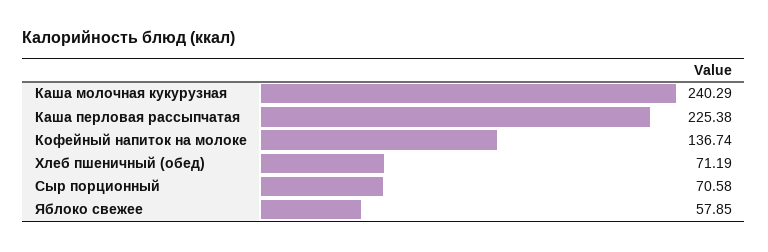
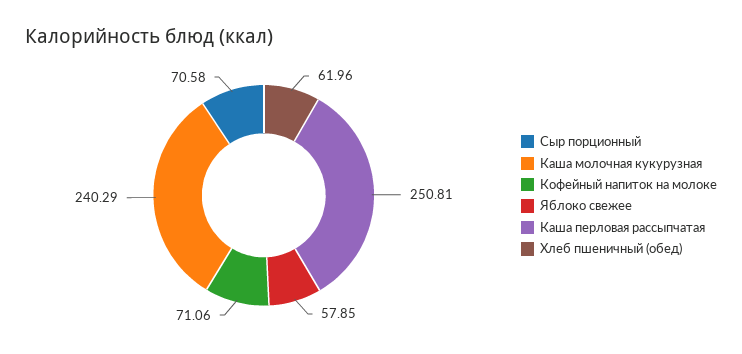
Каша перловая рассыпчатая: 225.38 -> 250.81
Кофейный напиток на молоке: 136.74 -> 71.06
Хлеб пшеничный (обед): 71.19 -> 61.96

